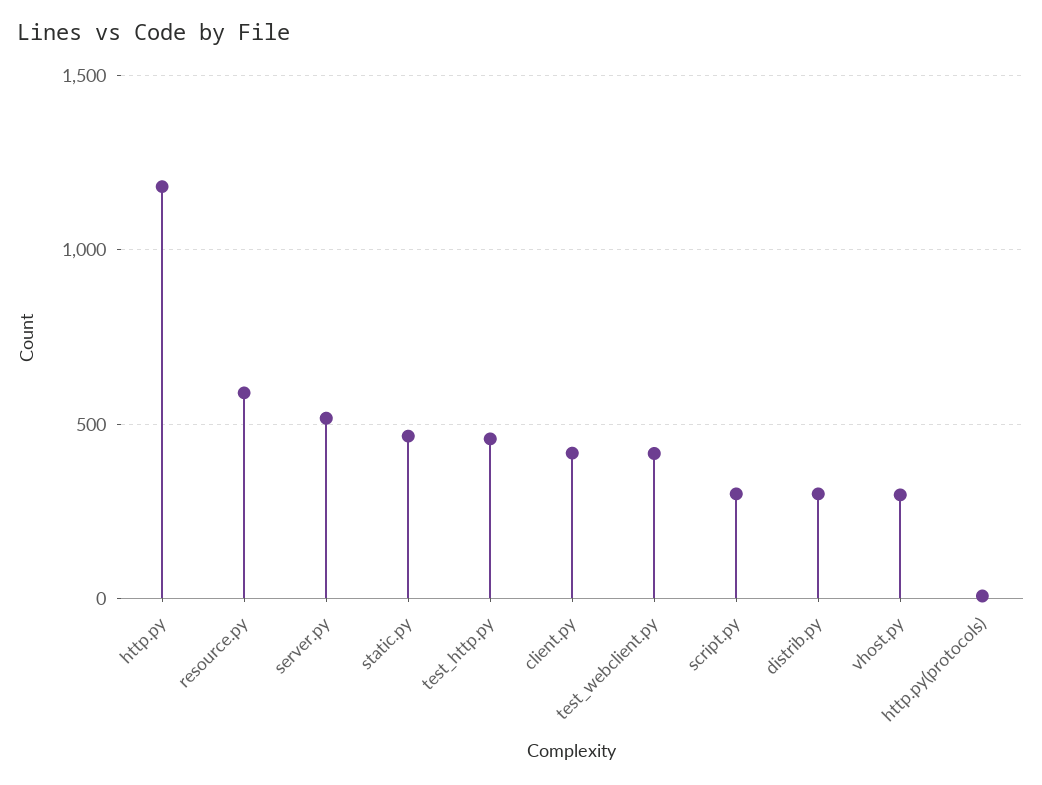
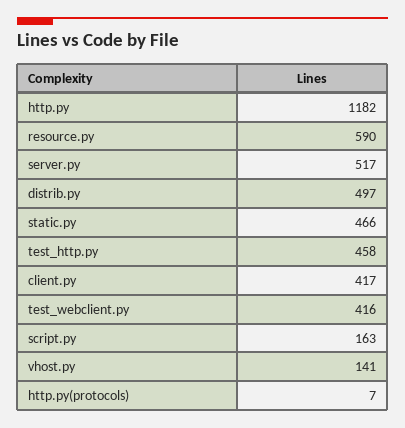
script.py: 300 -> 163
distrib.py: 300 -> 497
vhost.py: 300 -> 141

